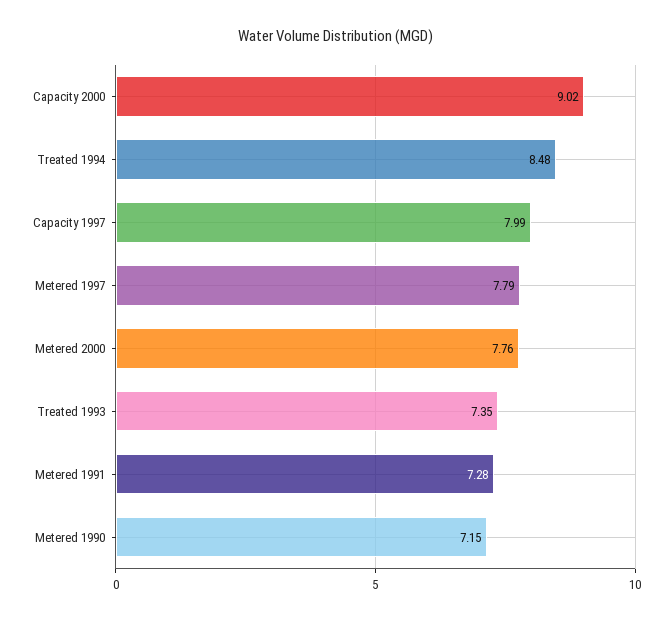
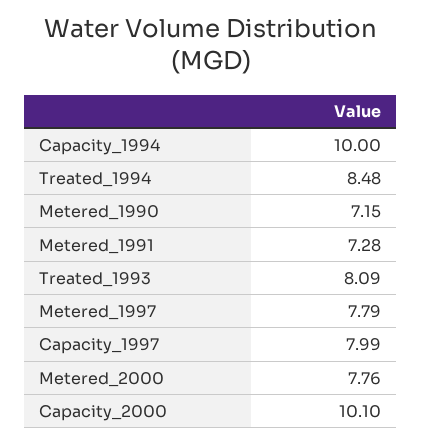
Capacity 2000: 9.02 -> 10.1
Treated 1993: 7.35 -> 8.09
Capacity_1994: none -> 10

